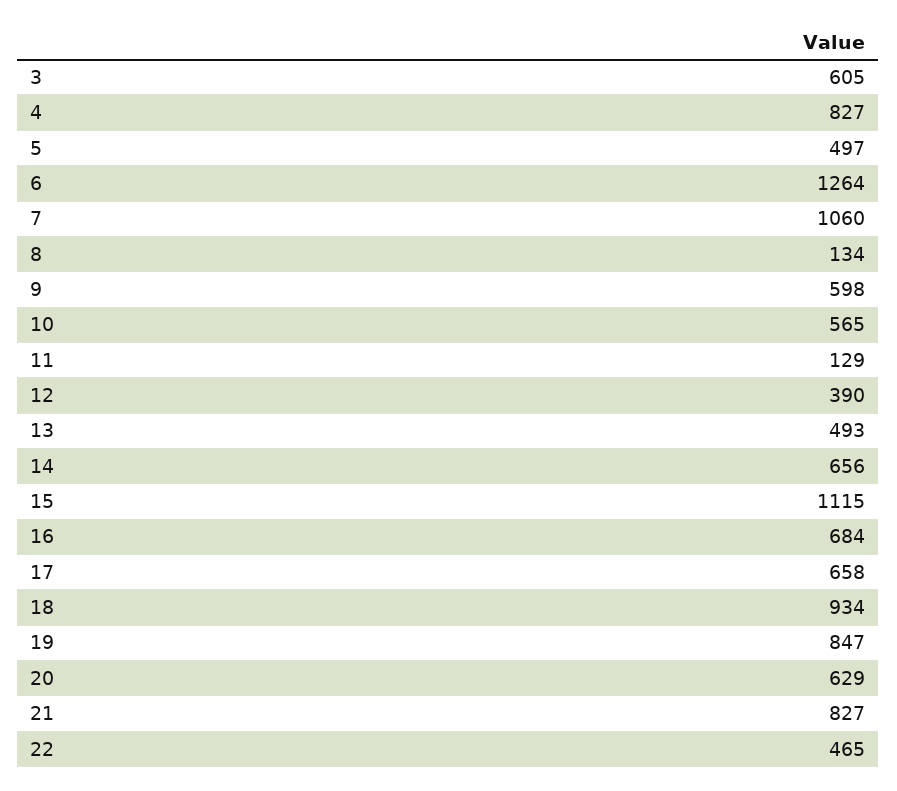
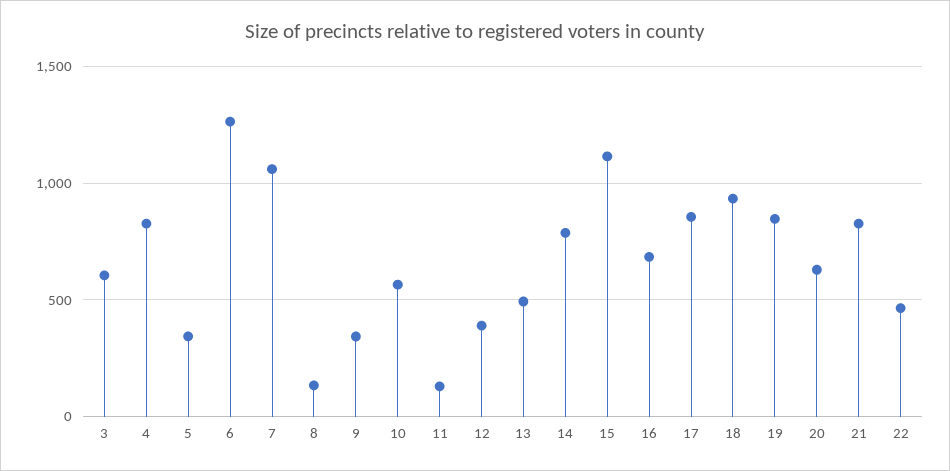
5: 497 -> 350
9: 598 -> 350
14: 656 -> 800
17: 658 -> 850

